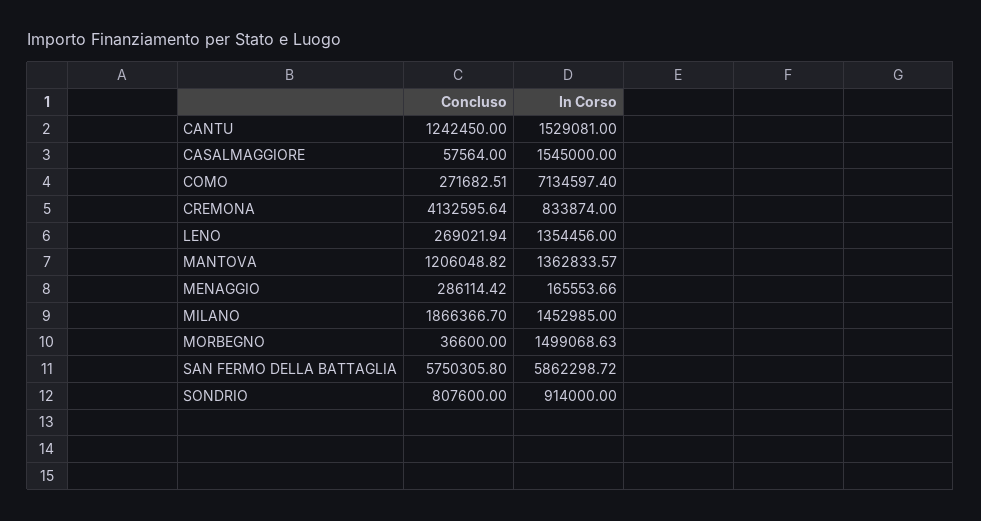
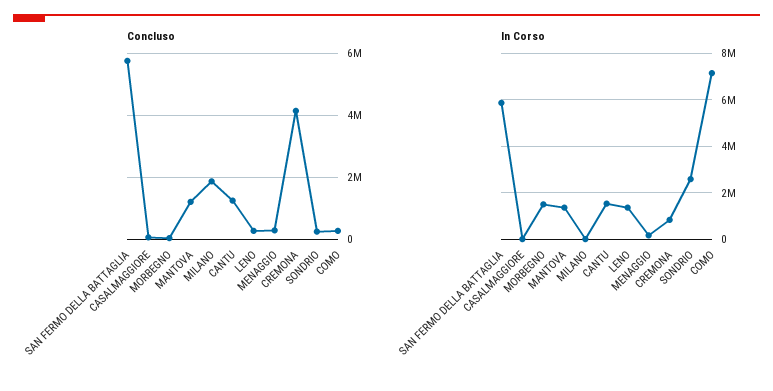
In Corso, CASALMAGGIORE: 1545000 -> 0
In Corso, MILANO: 1452985 -> 0
Concluso, SONDRIO: 807600 -> 200000
In Corso, SONDRIO: 914000 -> 2500000

